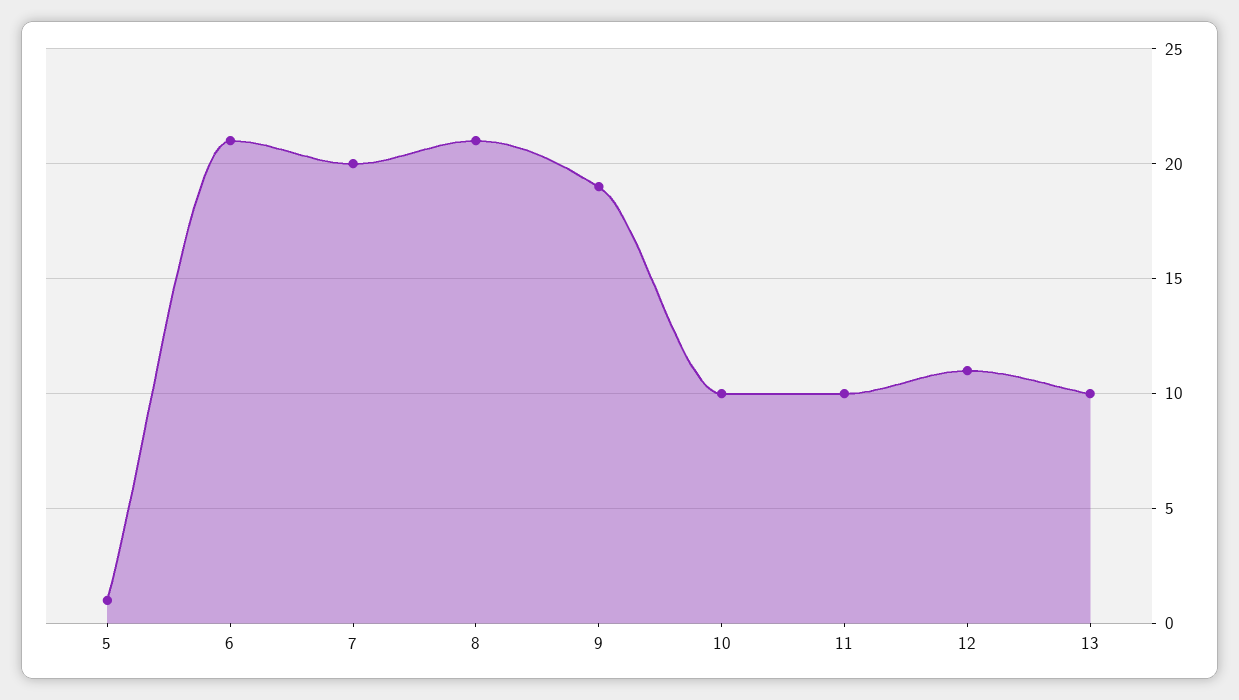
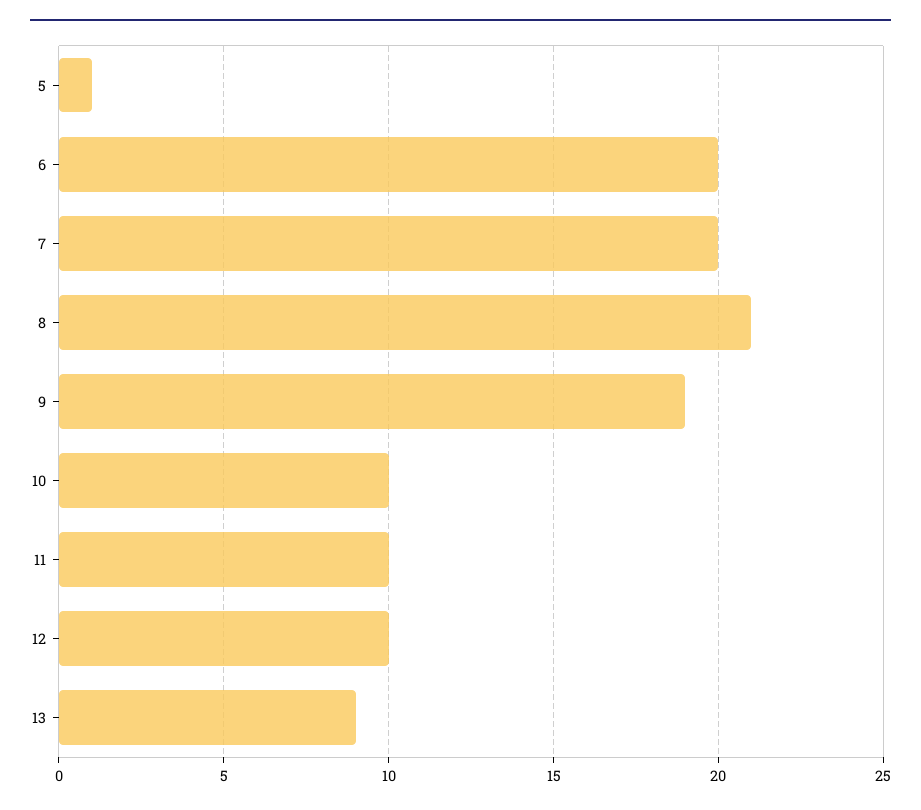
6: 21 -> 20
12: 11 -> 10
13: 10 -> 9

